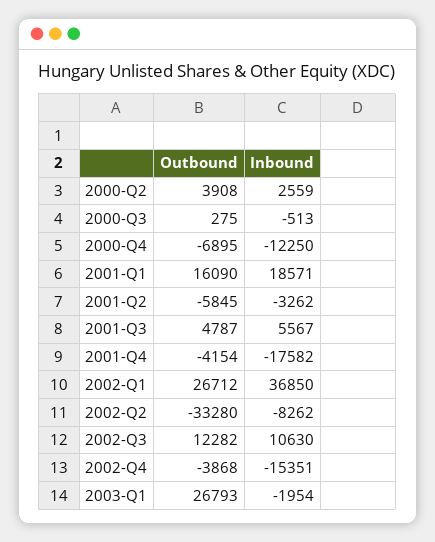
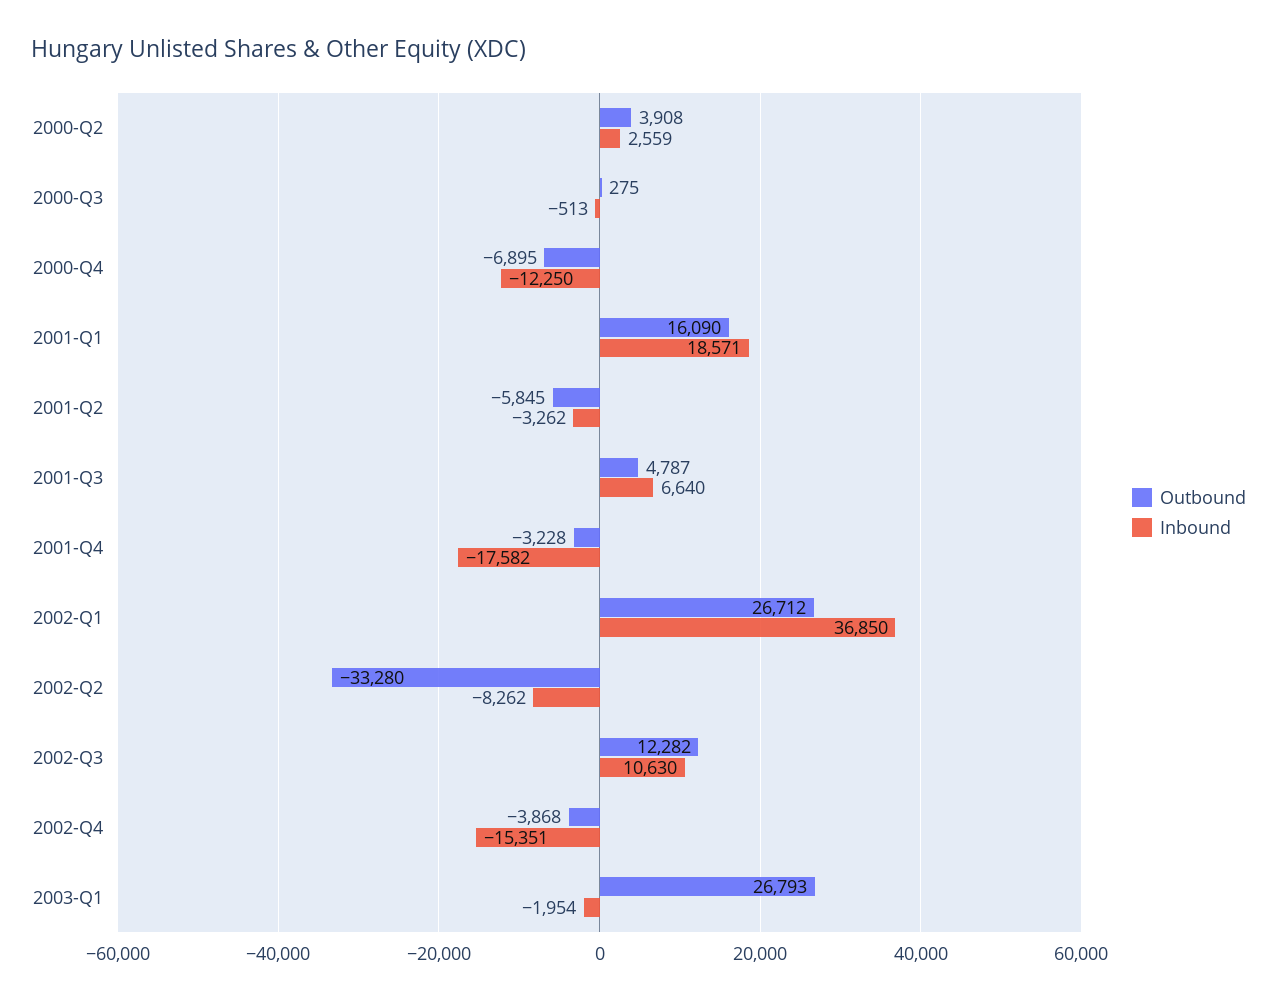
Inbound, 2001-Q3: 5567 -> 6640
Outbound, 2001-Q4: -4154 -> -3228

